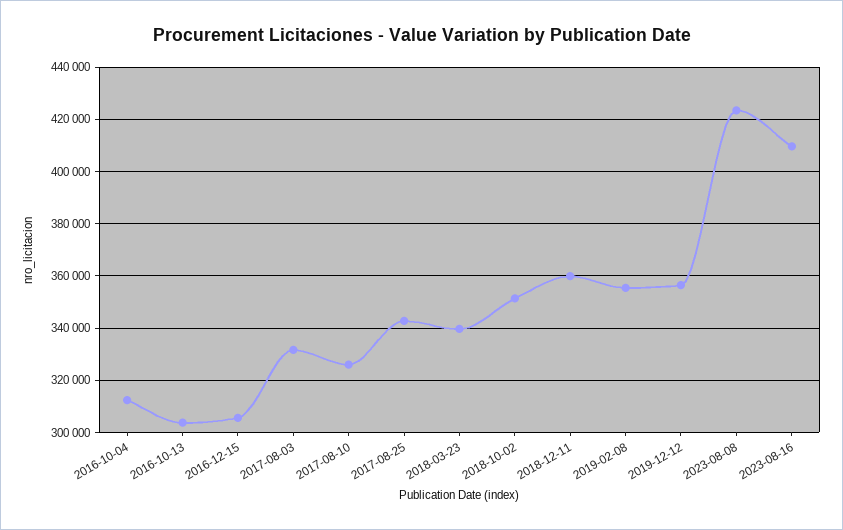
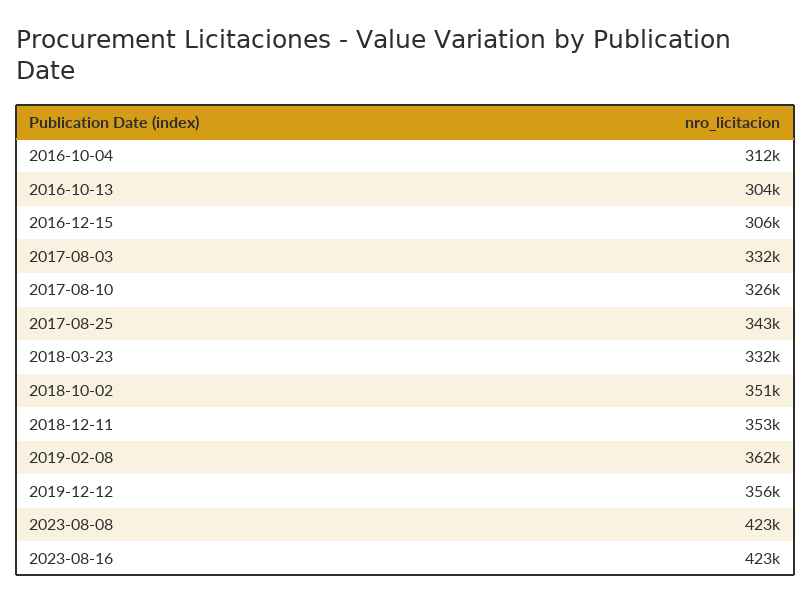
2018-03-23: 340000 -> 332000
2018-12-11: 360000 -> 353000
2019-02-08: 355000 -> 362000
2023-08-16: 410000 -> 423000

